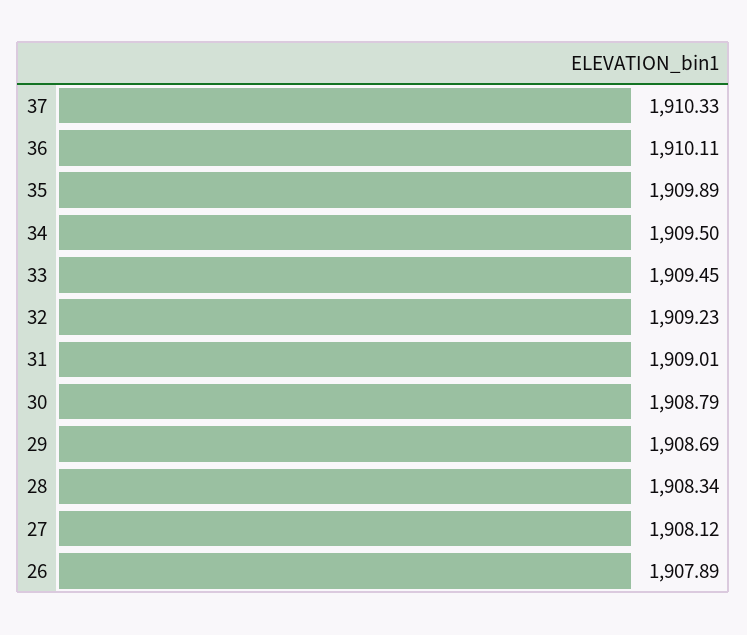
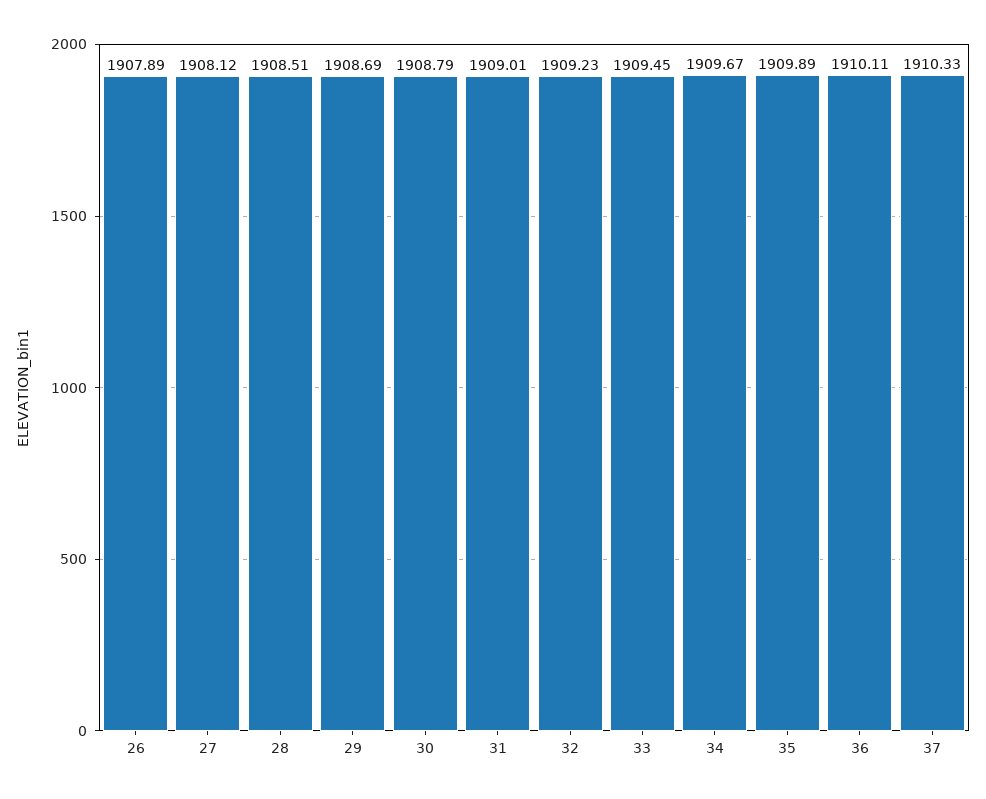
34: 1909.5 -> 1909.67
28: 1908.34 -> 1908.51

